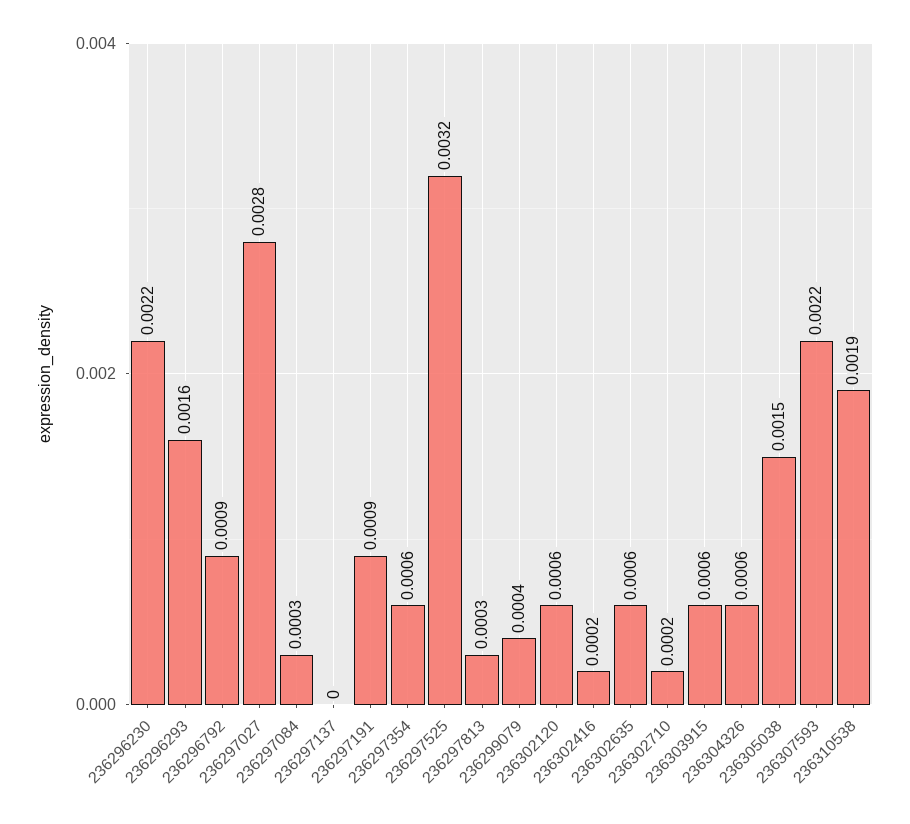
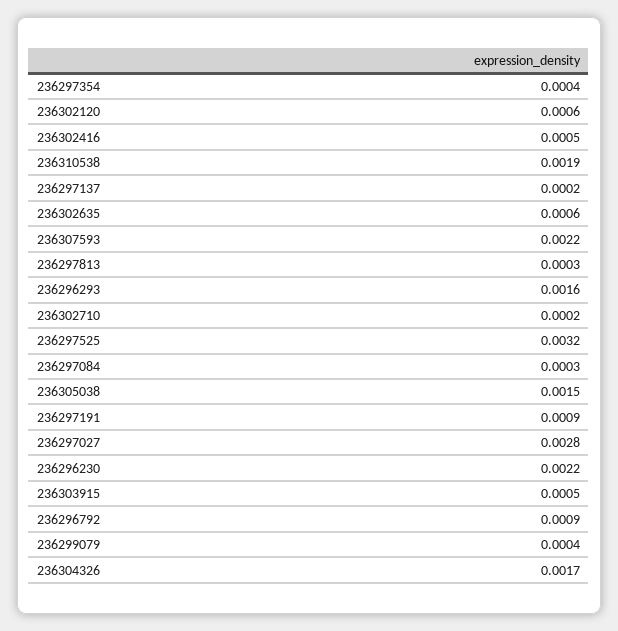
236297137: 0 -> 0.0002
236297354: 0.0006 -> 0.0004
236302416: 0.0002 -> 0.0005
236303915: 0.0006 -> 0.0005
236304326: 0.0006 -> 0.0017

